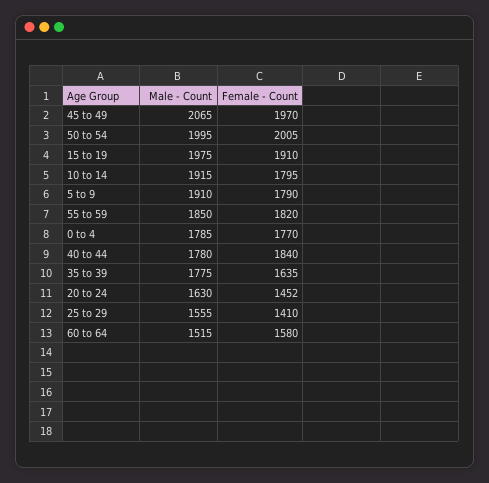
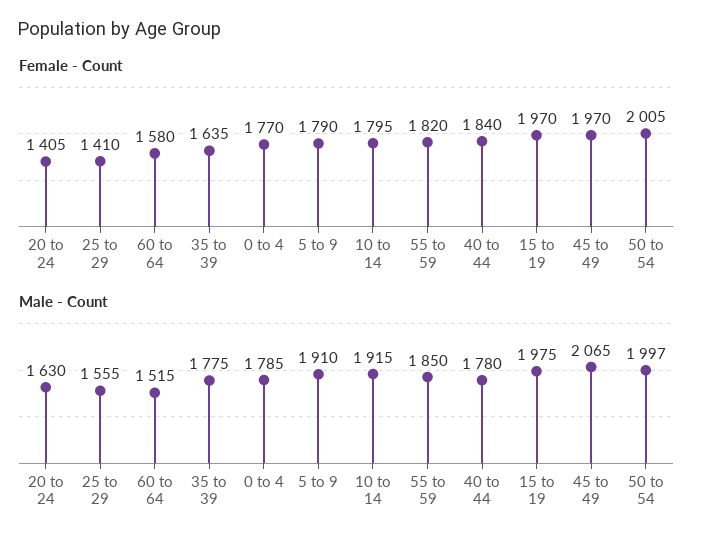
Male - Count, 50 to 54: 1995 -> 1997
Female - Count, 15 to 19: 1910 -> 1970
Female - Count, 20 to 24: 1452 -> 1405

